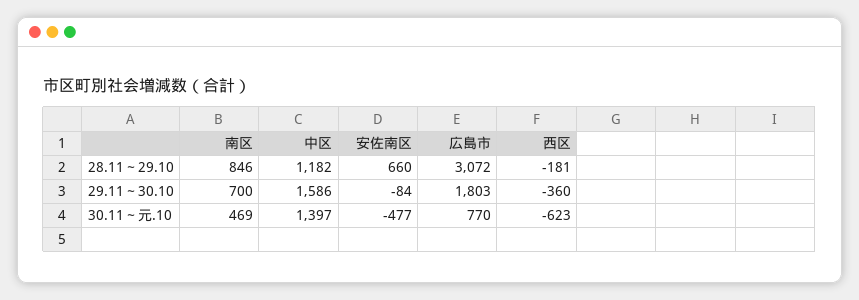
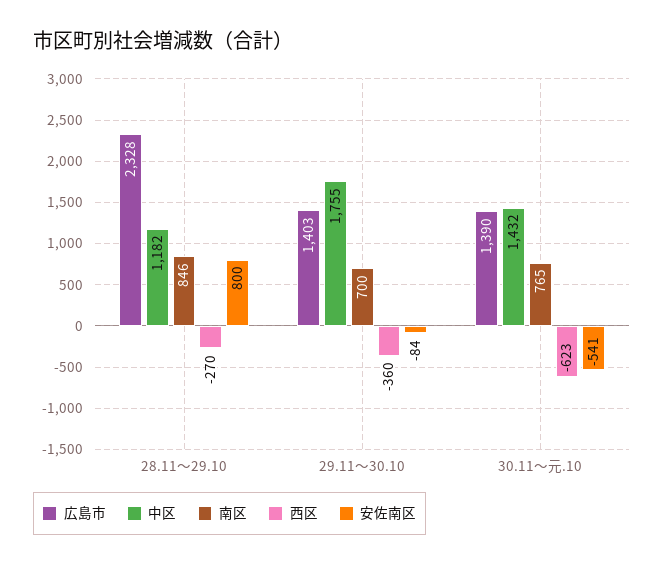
安佐南区, 28.11～29.10: 660 -> 800
広島市, 28.11～29.10: 3072 -> 2328
西区, 28.11～29.10: -181 -> -270
中区, 29.11～30.10: 1586 -> 1755
広島市, 29.11～30.10: 1803 -> 1403
南区, 30.11～元.10: 469 -> 765
中区, 30.11～元.10: 1397 -> 1432
安佐南区, 30.11～元.10: -477 -> -541
広島市, 30.11～元.10: 770 -> 1390

